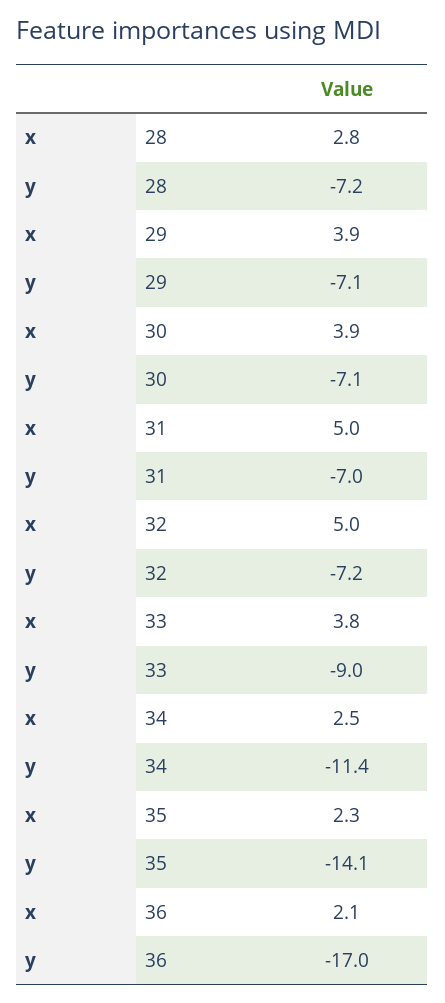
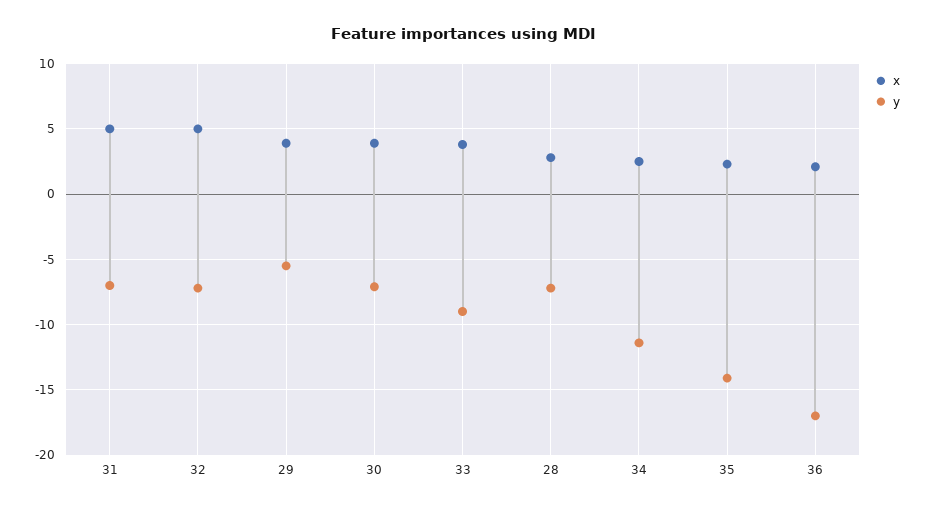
y, 29: -7.1 -> -5.5

